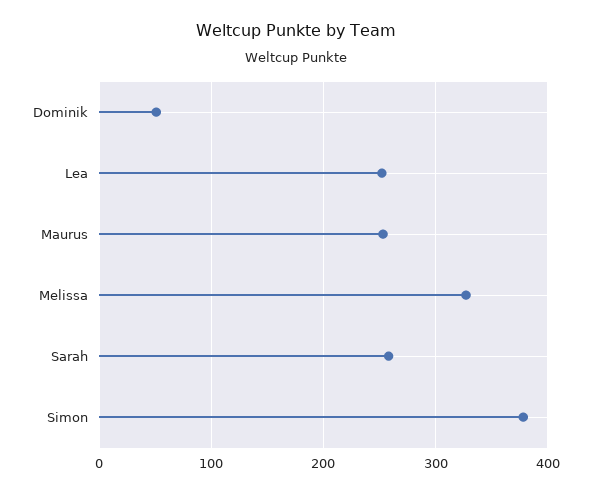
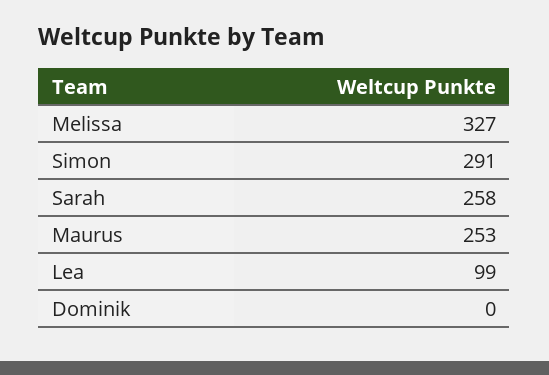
Dominik: 50 -> 0
Lea: 250 -> 99
Simon: 380 -> 291

